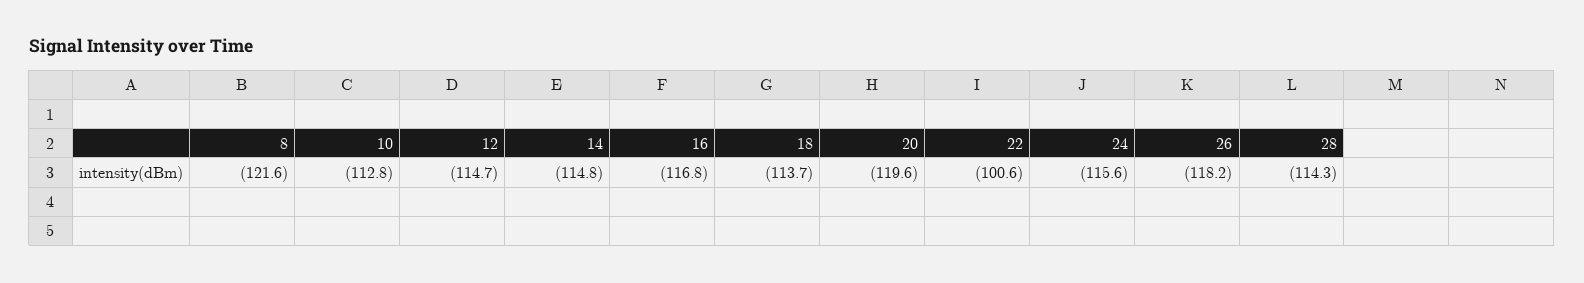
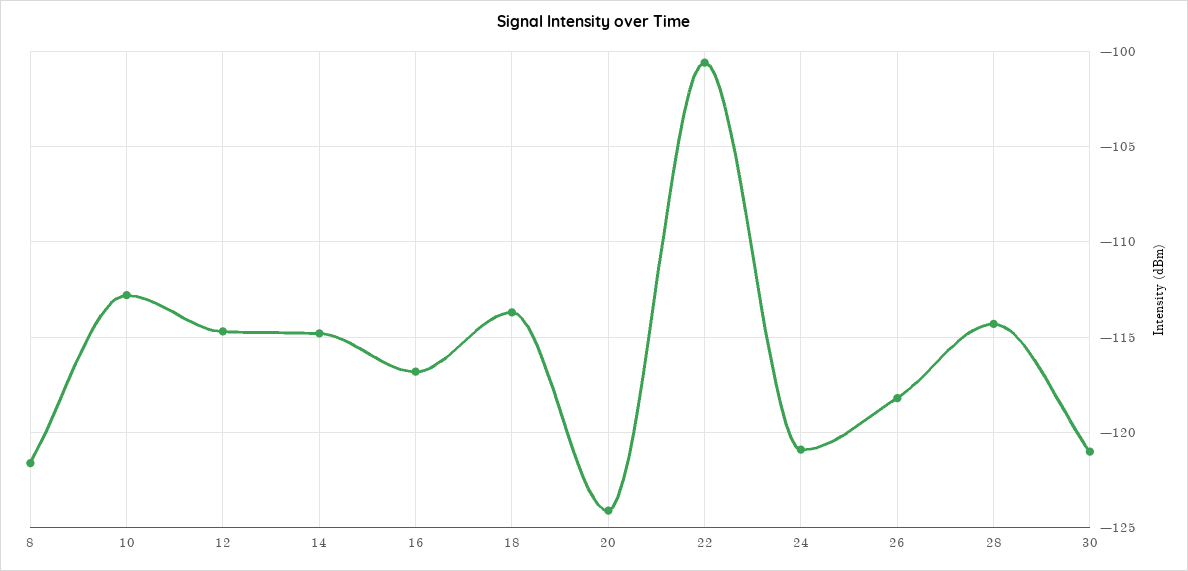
20: -119.6 -> -124
24: -115.6 -> -121
30: none -> -121

